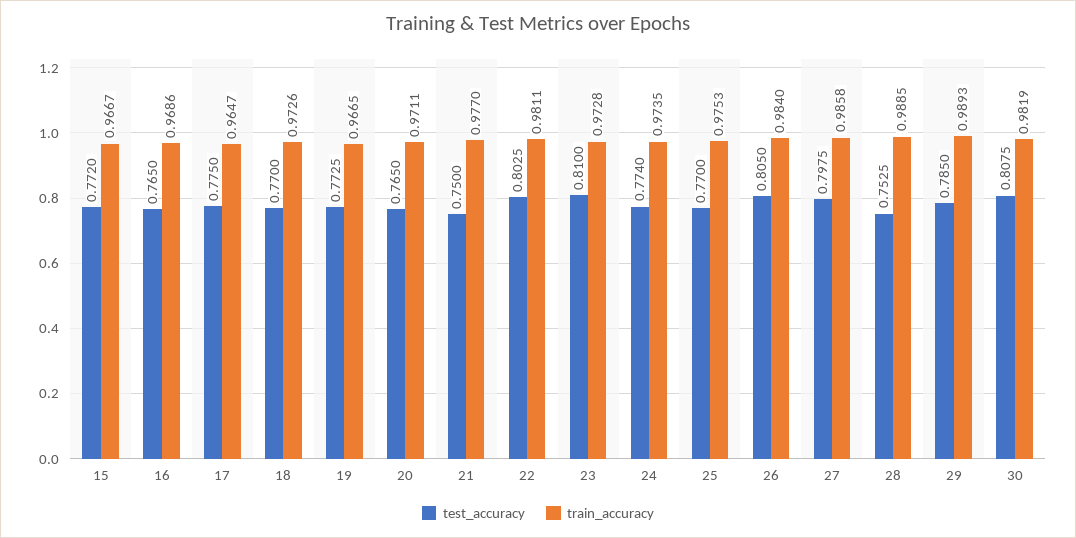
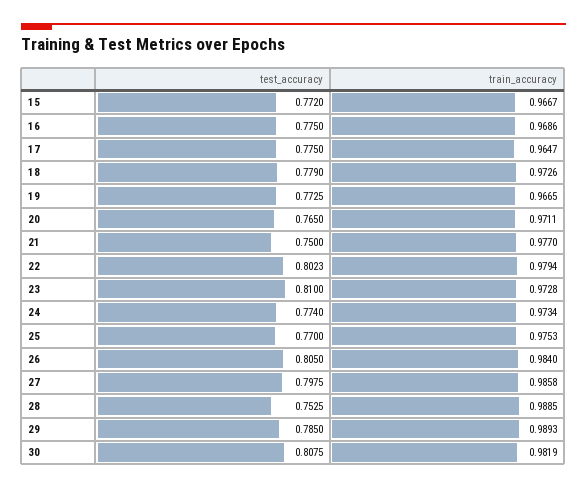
test_accuracy, 16: 0.765 -> 0.775
test_accuracy, 18: 0.77 -> 0.779
test_accuracy, 22: 0.8025 -> 0.8023
train_accuracy, 22: 0.9811 -> 0.9794
train_accuracy, 24: 0.9735 -> 0.9734

